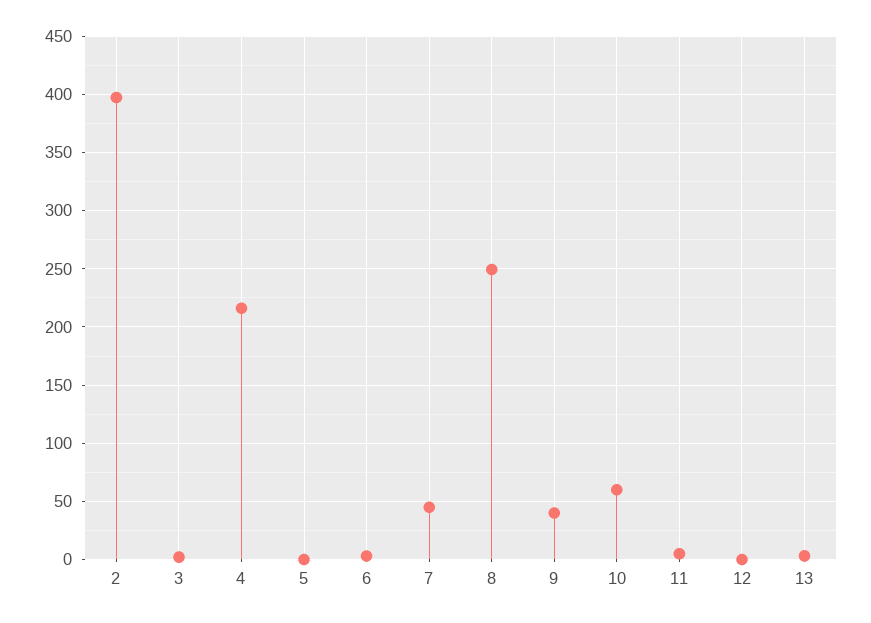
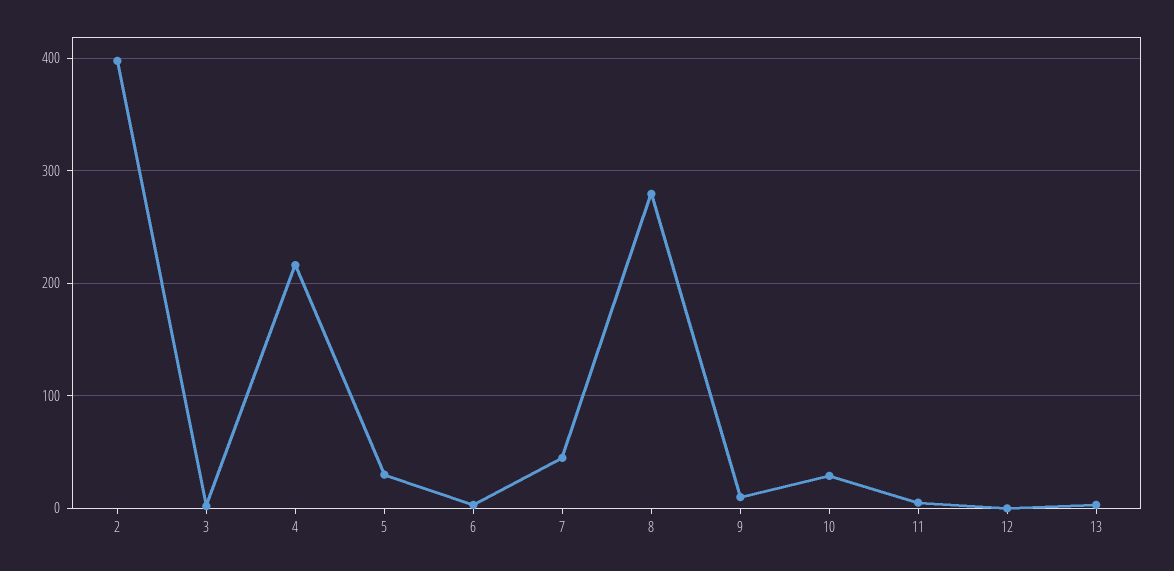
5: 0 -> 30
8: 250 -> 280
9: 40 -> 10
10: 60 -> 30

